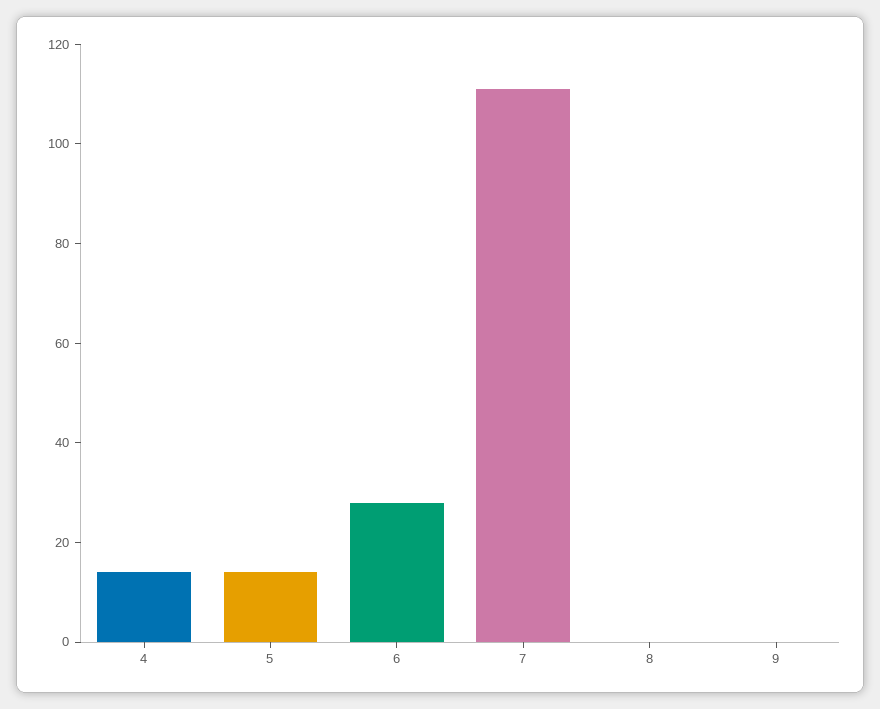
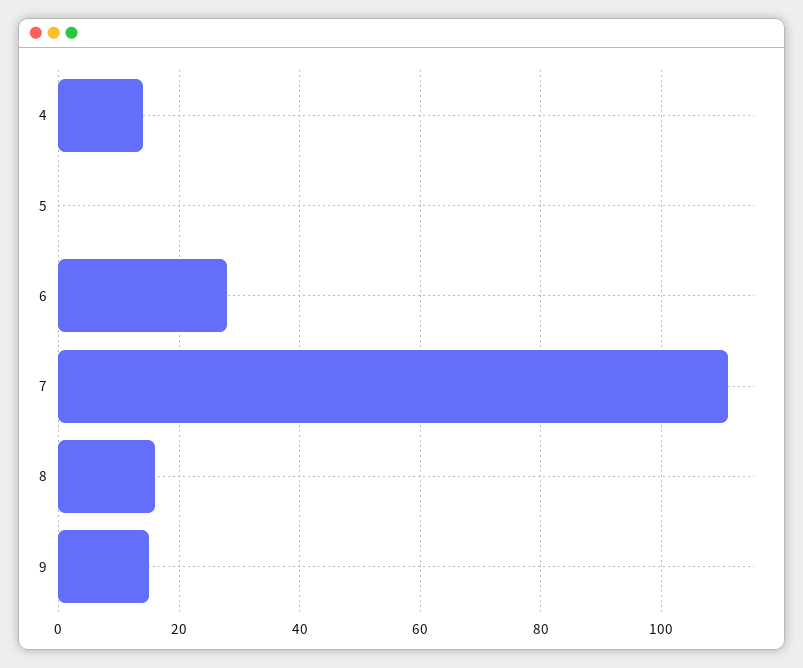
5: 15 -> 0
8: 0 -> 15
9: 0 -> 15

